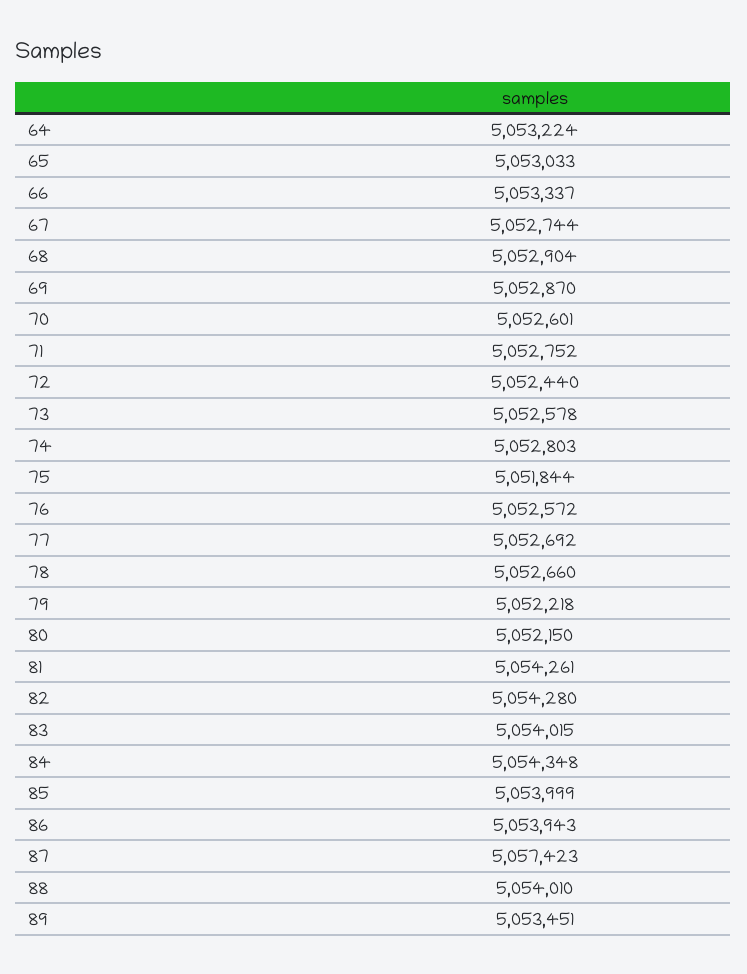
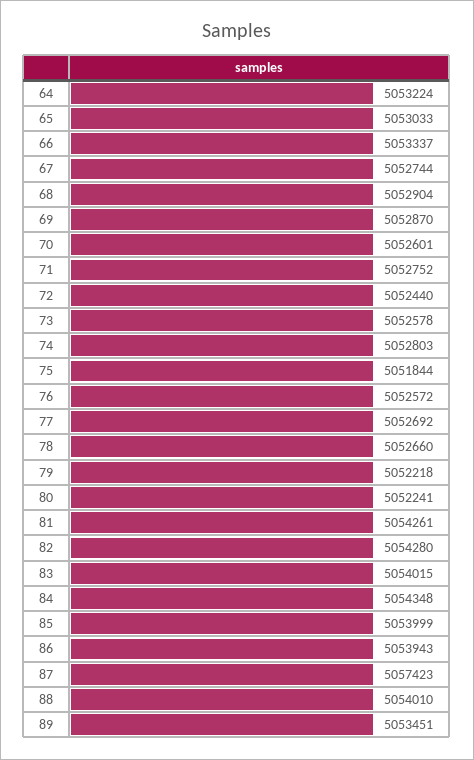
80: 5052150 -> 5052241

